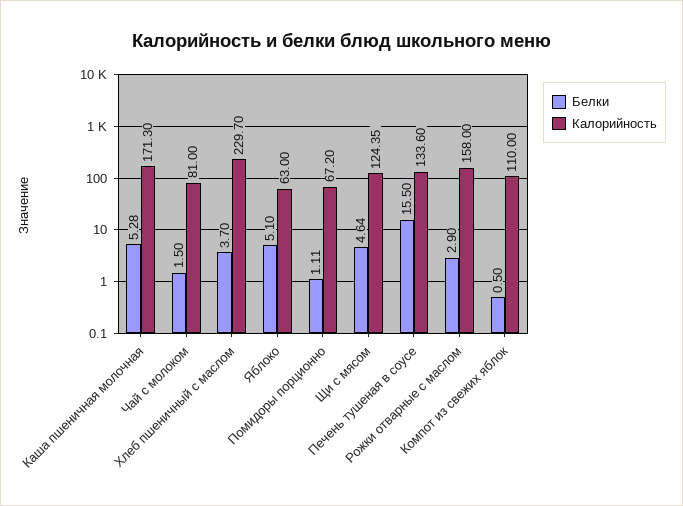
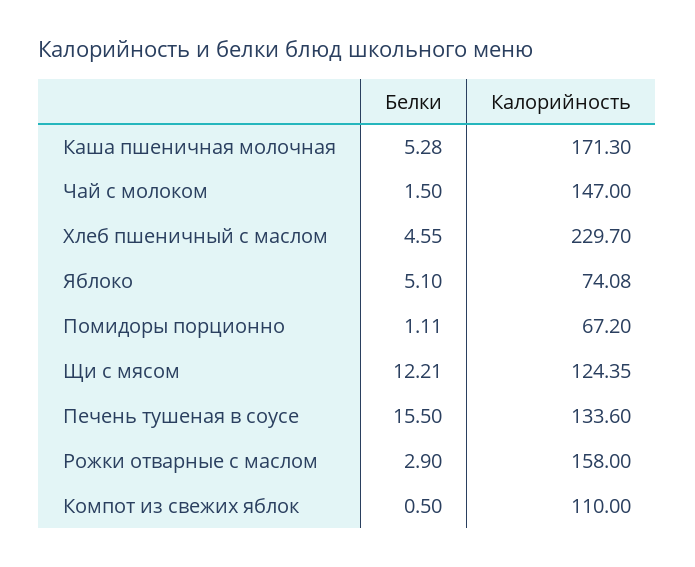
Калорийность, Чай с молоком: 81 -> 147
Белки, Хлеб пшеничный с маслом: 3.7 -> 4.55
Калорийность, Яблоко: 63 -> 74.08
Белки, Щи с мясом: 4.64 -> 12.21

